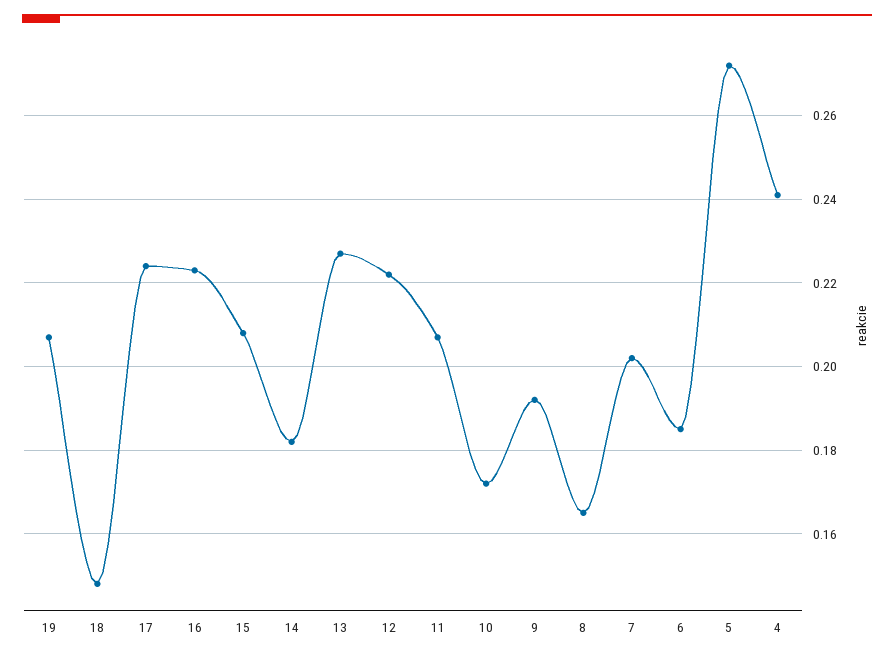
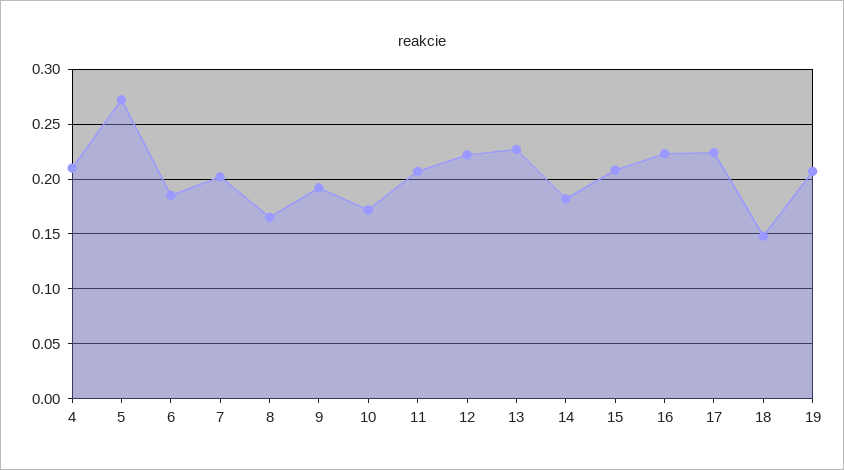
4: 0.24 -> 0.21

